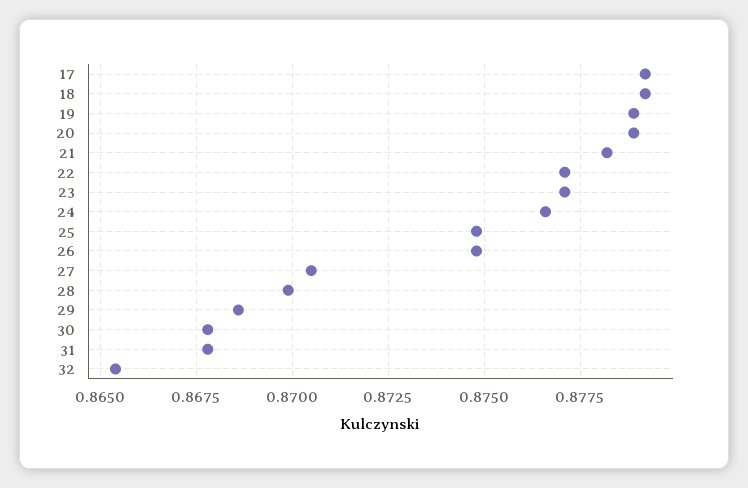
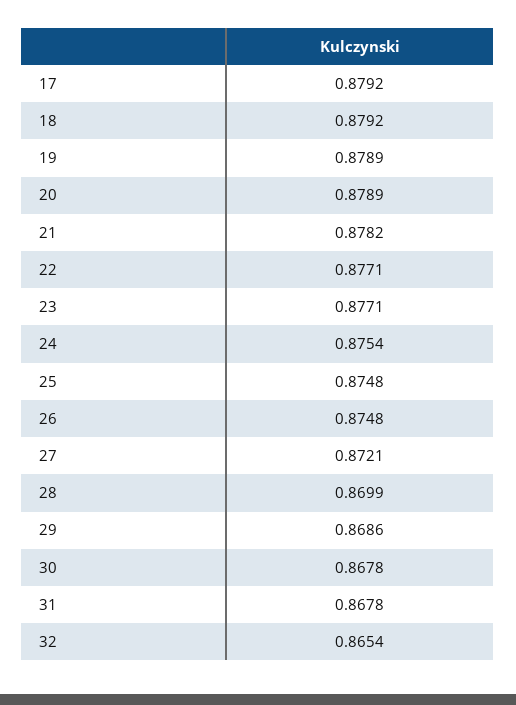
24: 0.8765 -> 0.8754
27: 0.8705 -> 0.8721

